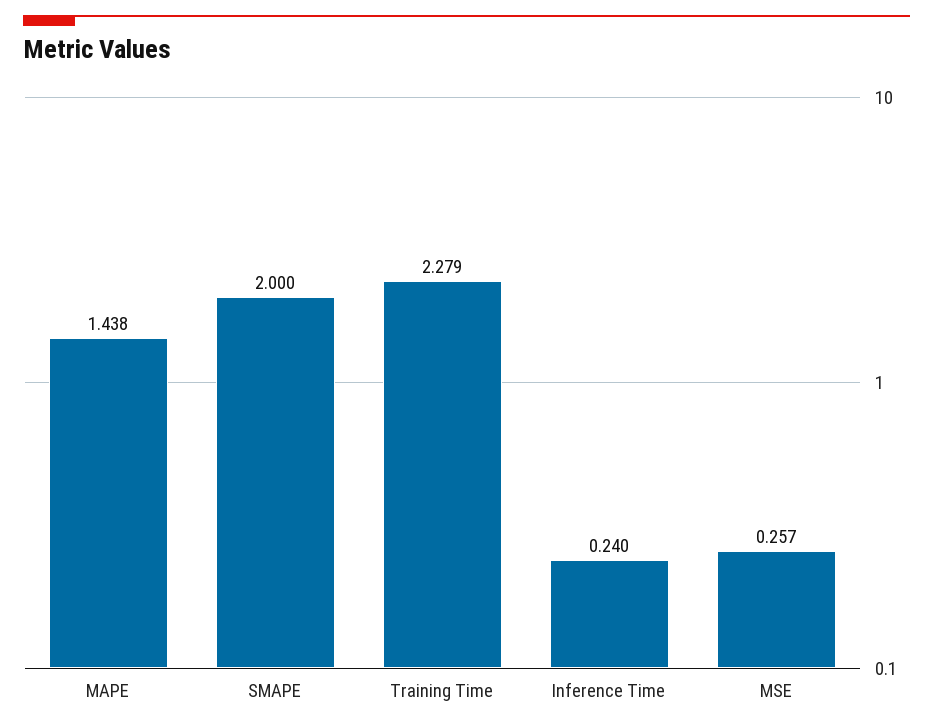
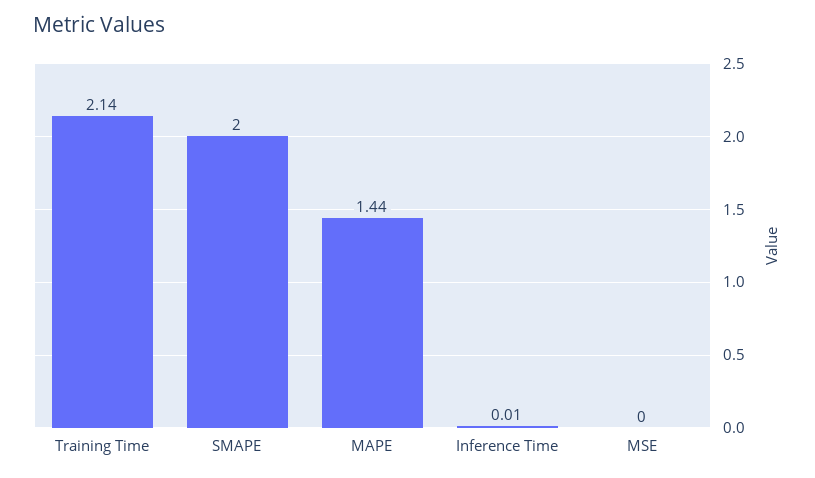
Training Time: 2.279 -> 2.14
Inference Time: 0.24 -> 0.01
MSE: 0.257 -> 0

